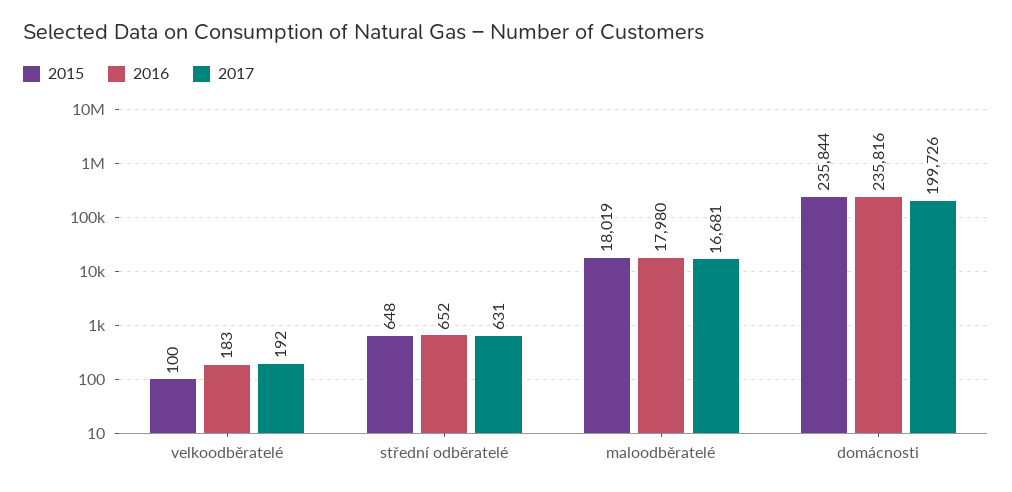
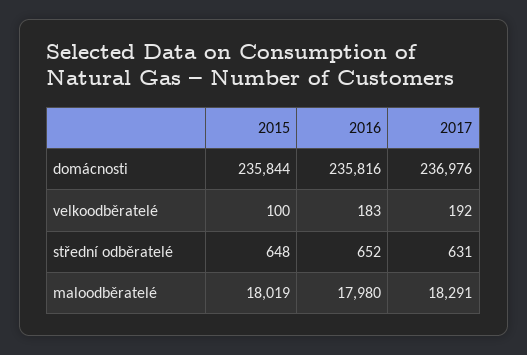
2017, maloodběratelé: 16681 -> 18291
2017, domácnosti: 199726 -> 236976

